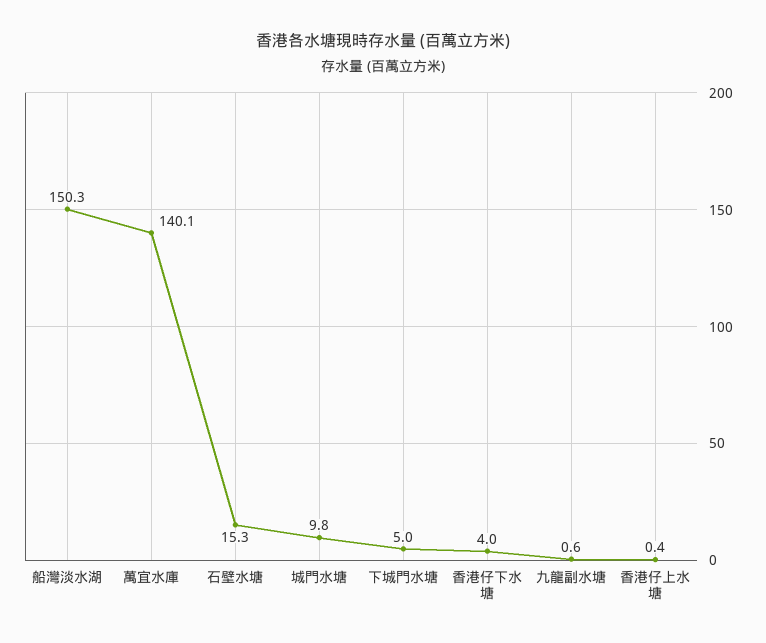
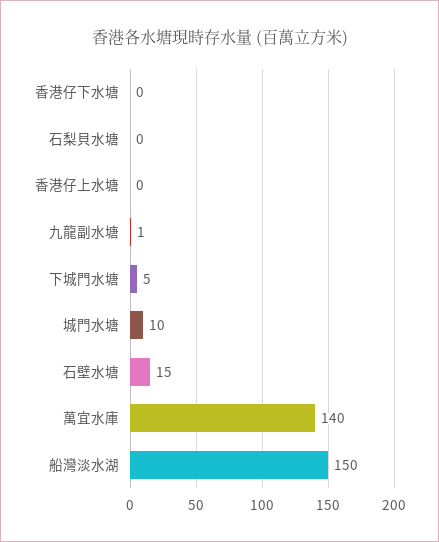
香港仔下水塘: 4 -> 0
石梨貝水塘: none -> 0

